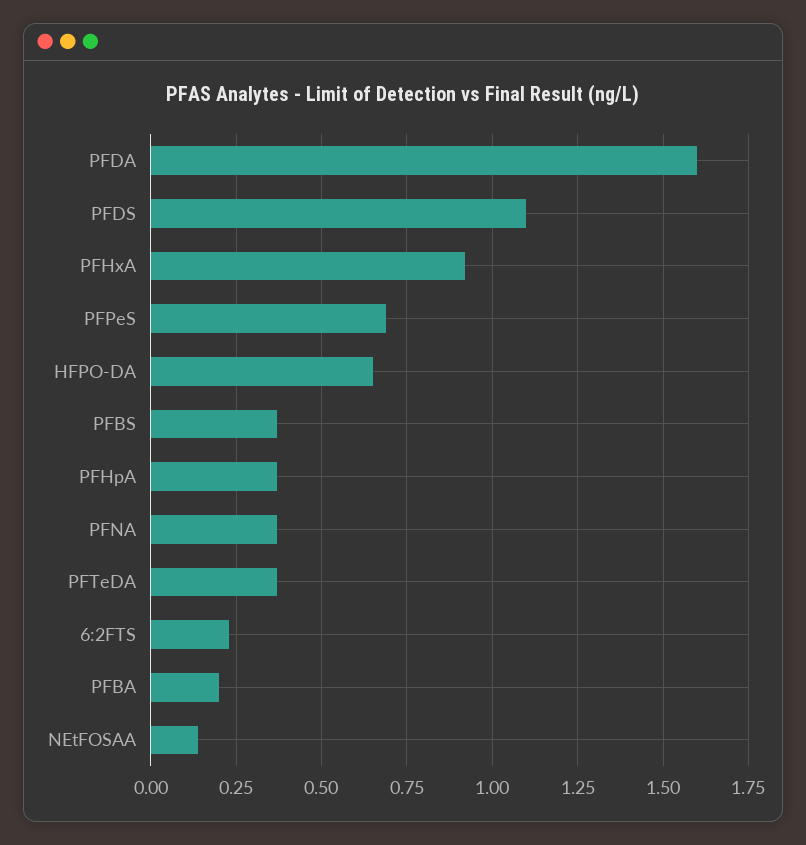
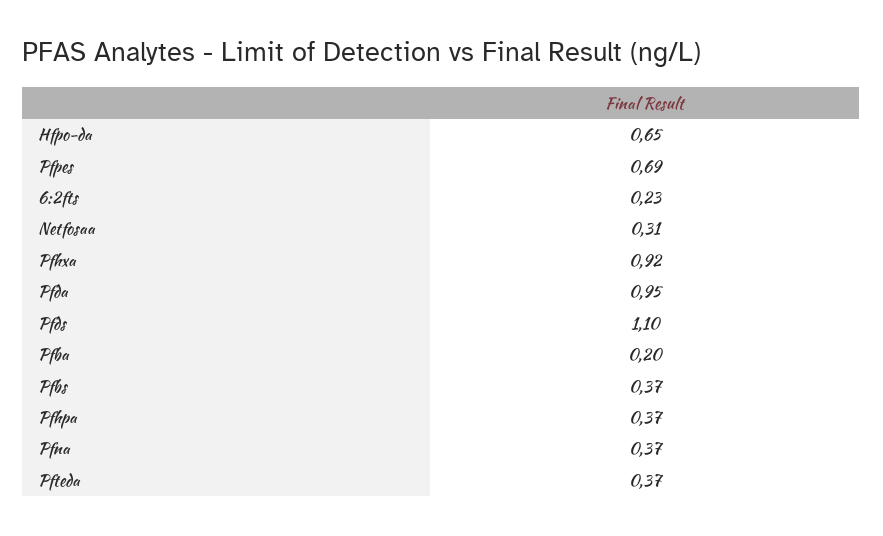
PFDA: 1.6 -> 0.95
NEtFOSAA: 0.15 -> 0.31

